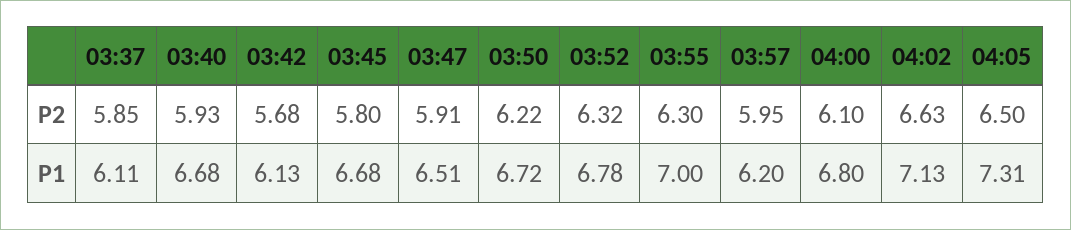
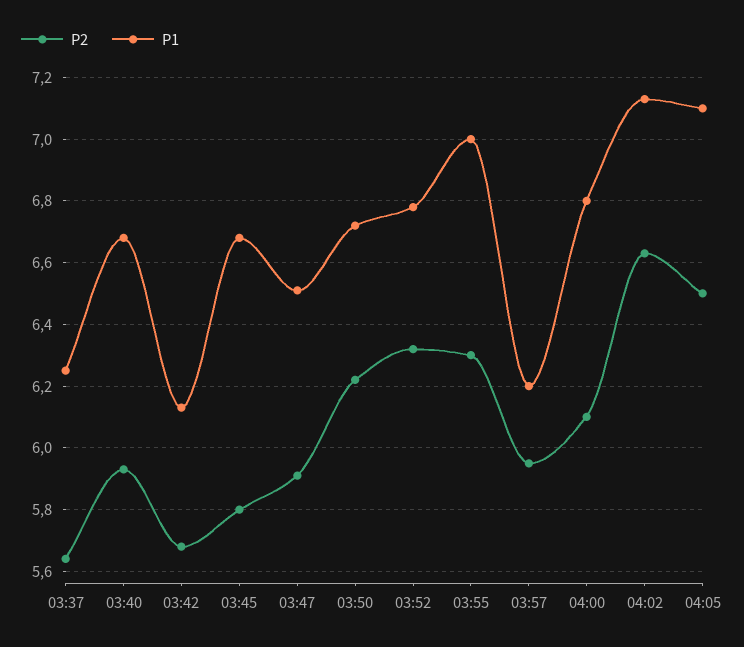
P2, 03:37: 5.85 -> 5.65
P1, 03:37: 6.11 -> 6.25
P1, 04:05: 7.31 -> 7.1

